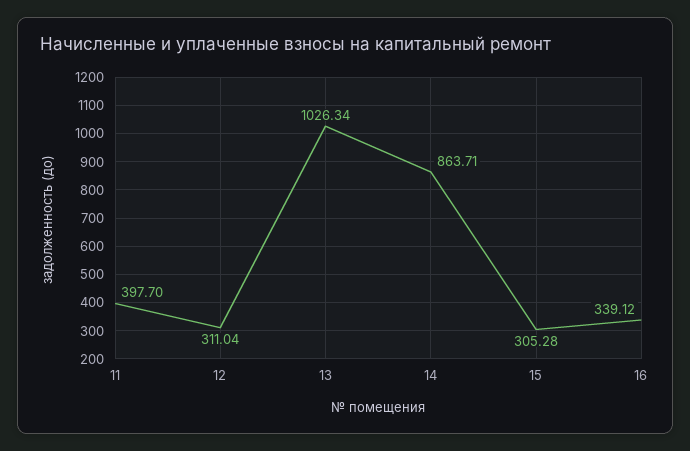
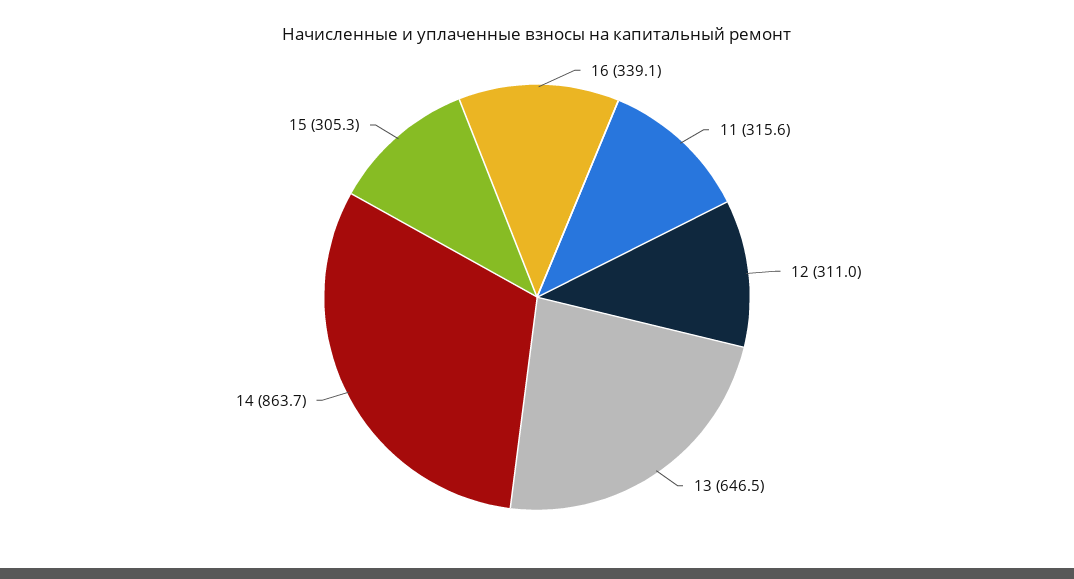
11: 397.7 -> 315.6
13: 1026.34 -> 646.5

